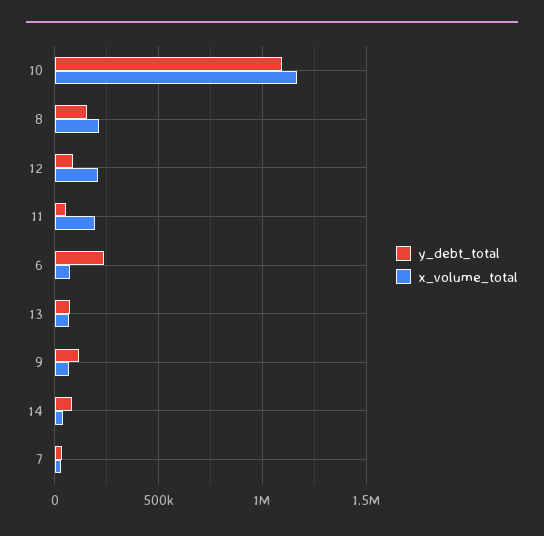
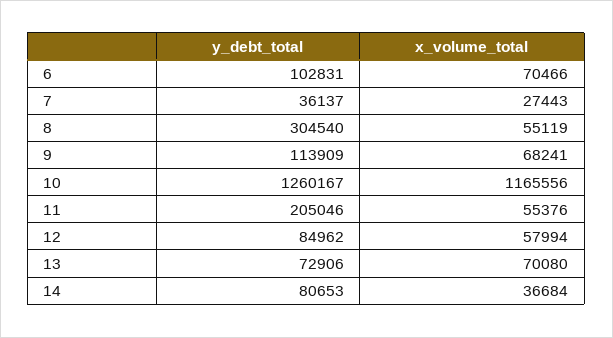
y_debt_total, 10: 1100000 -> 1260167
y_debt_total, 8: 150000 -> 304540
x_volume_total, 8: 200000 -> 55119
x_volume_total, 12: 200000 -> 57994
y_debt_total, 11: 50000 -> 205046
x_volume_total, 11: 200000 -> 55376
y_debt_total, 6: 250000 -> 102831

